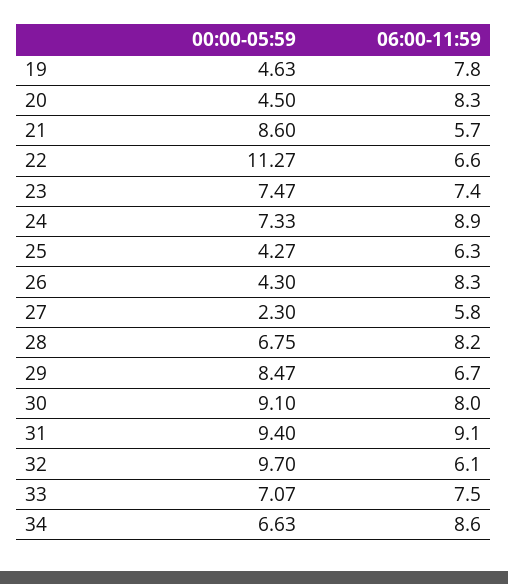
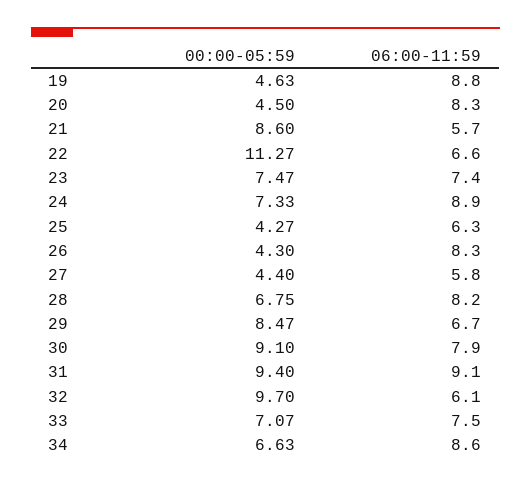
06:00-11:59, 19: 7.8 -> 8.8
00:00-05:59, 27: 2.3 -> 4.4
06:00-11:59, 30: 8 -> 7.9

